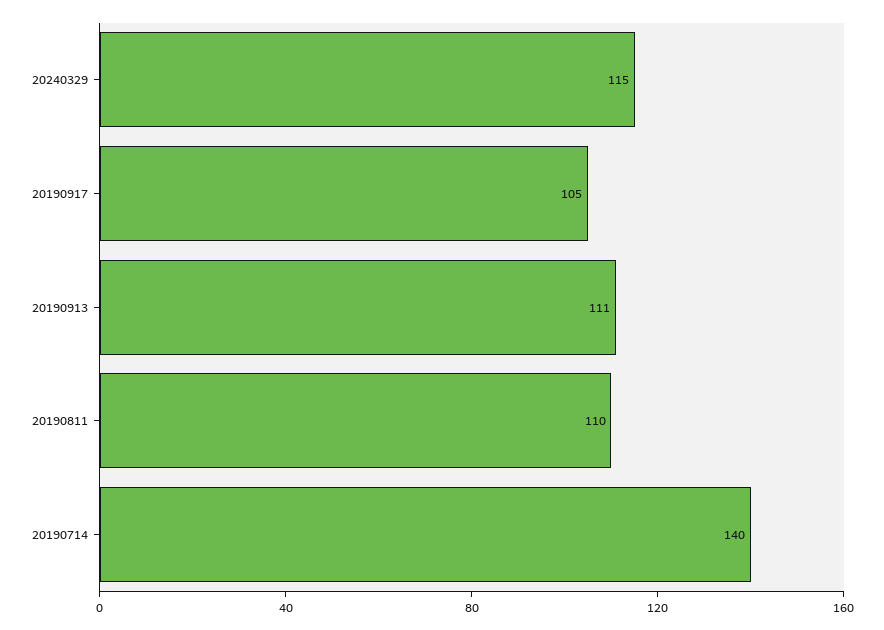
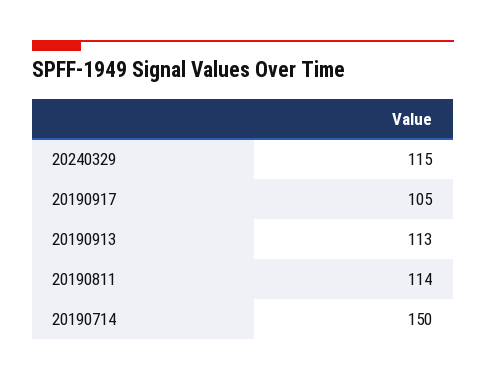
20190913: 111 -> 113
20190811: 110 -> 114
20190714: 140 -> 150

